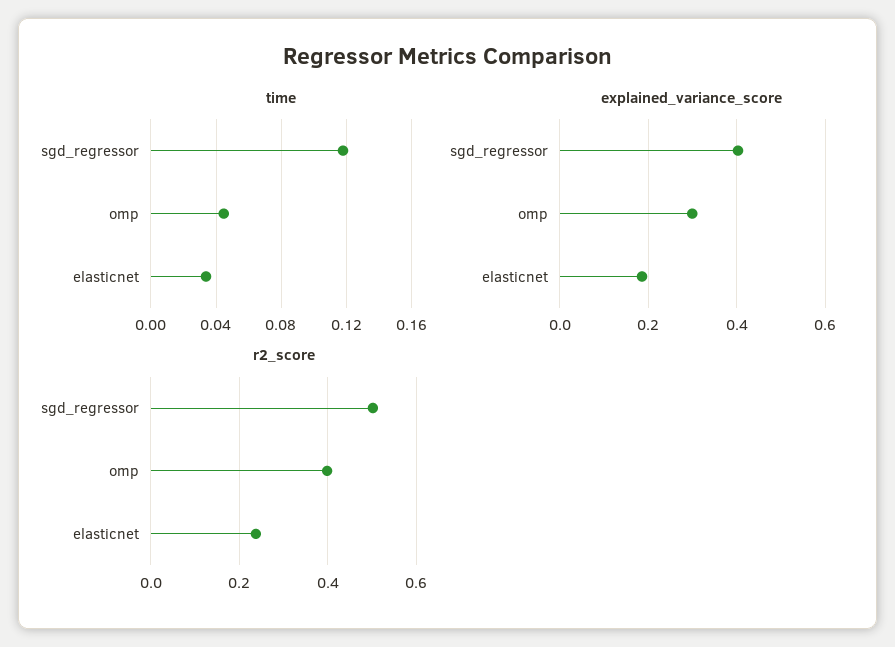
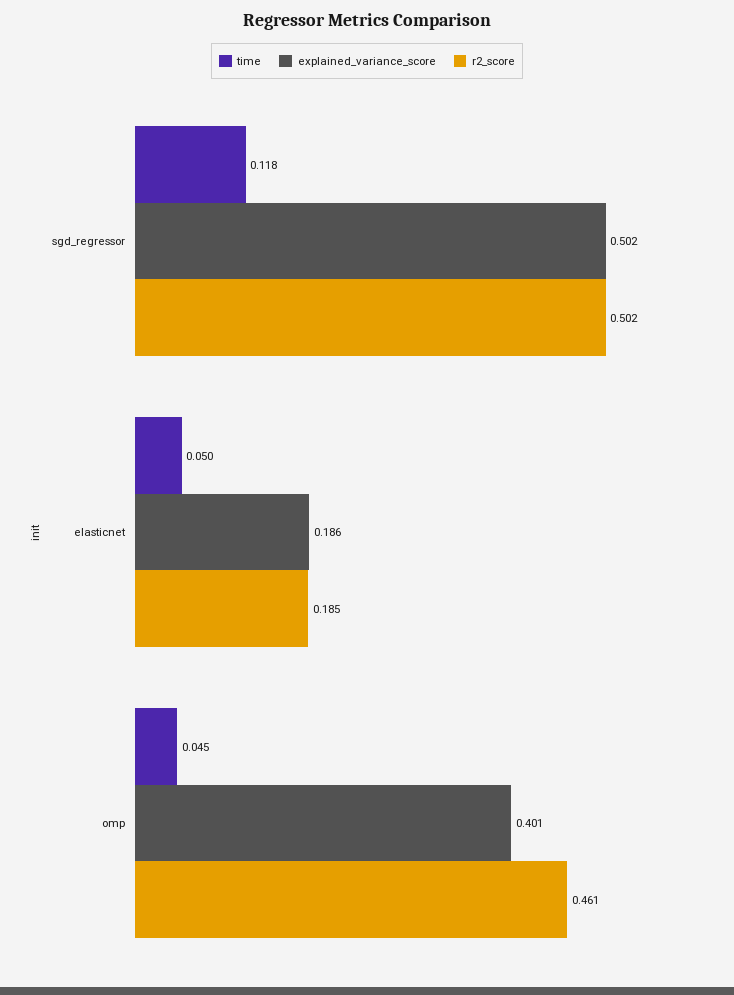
time, elasticnet: 0.035 -> 0.05
explained_variance_score, sgd_regressor: 0.4 -> 0.502
explained_variance_score, omp: 0.3 -> 0.401
r2_score, omp: 0.4 -> 0.461
r2_score, elasticnet: 0.24 -> 0.185

